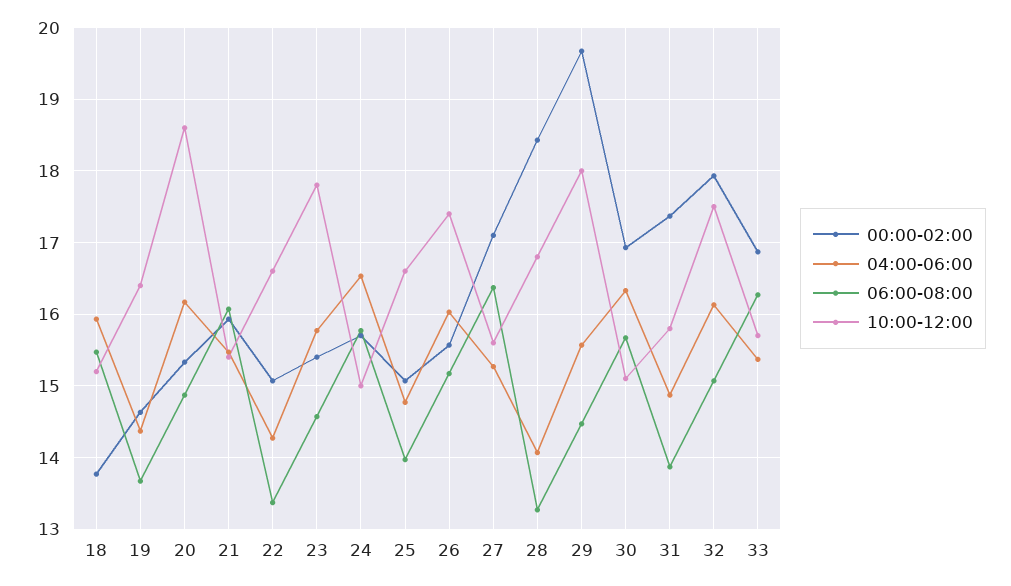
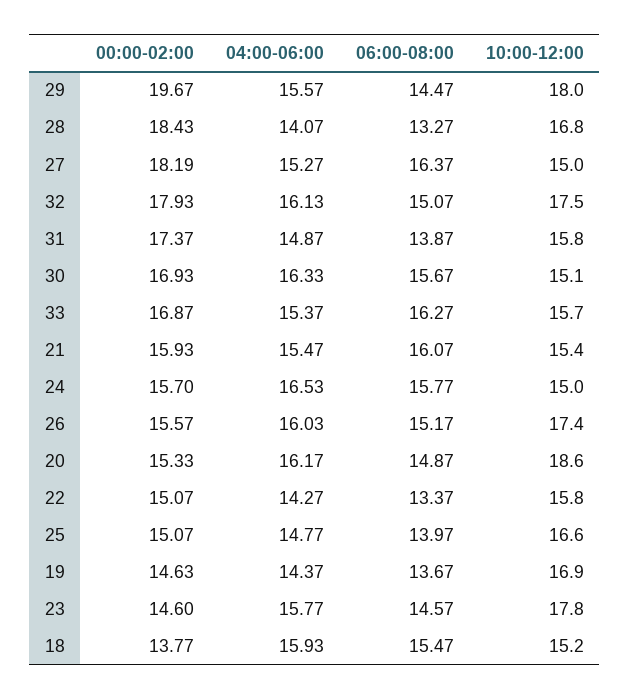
10:00-12:00, 19: 16.4 -> 16.9
10:00-12:00, 22: 16.6 -> 15.8
00:00-02:00, 23: 15.4 -> 14.6
00:00-02:00, 27: 17.1 -> 18.19
10:00-12:00, 27: 15.6 -> 15

